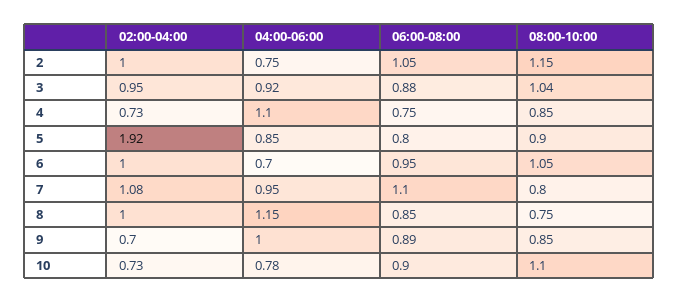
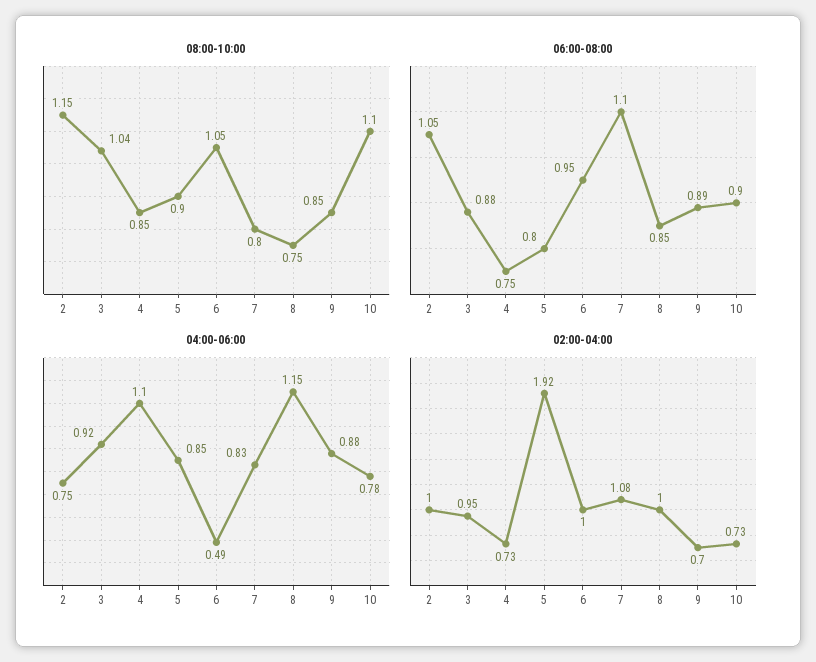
04:00-06:00, 6: 0.7 -> 0.49
04:00-06:00, 7: 0.95 -> 0.83
04:00-06:00, 9: 1 -> 0.88

